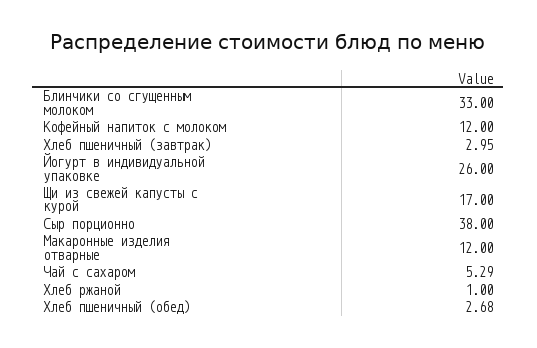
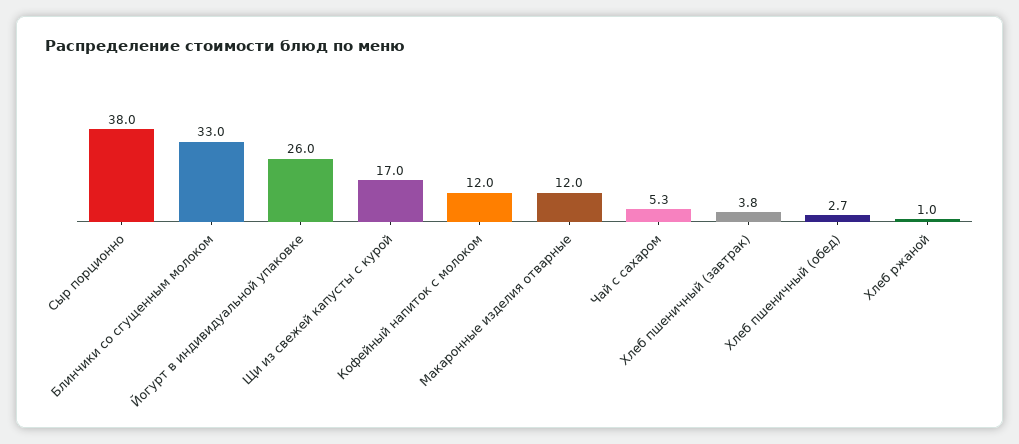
Хлеб пшеничный (завтрак): 2.95 -> 3.8

